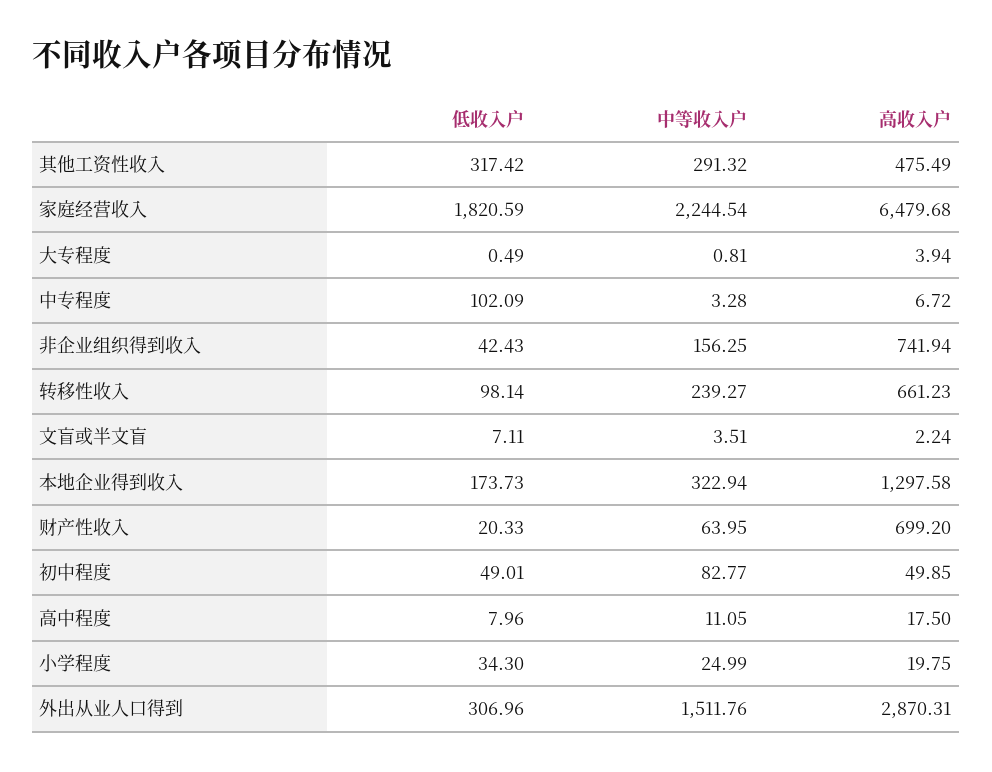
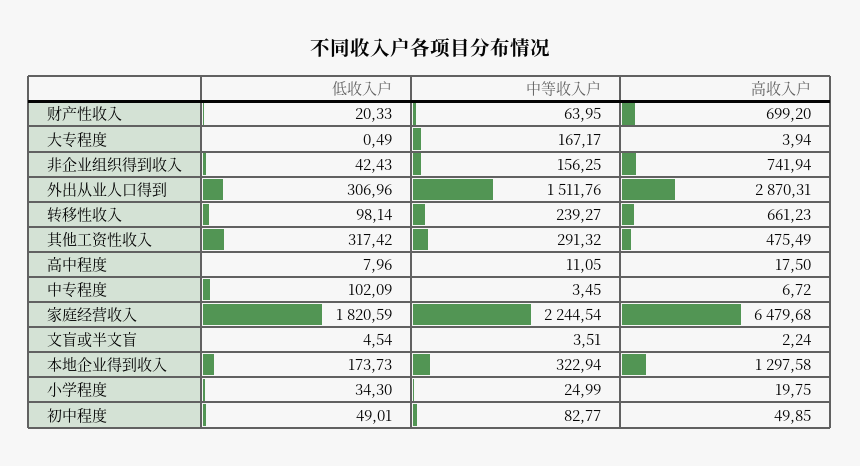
中等收入户, 大专程度: 0.81 -> 167.17
中等收入户, 中专程度: 3.28 -> 3.45
低收入户, 文盲或半文盲: 7.11 -> 4.54

